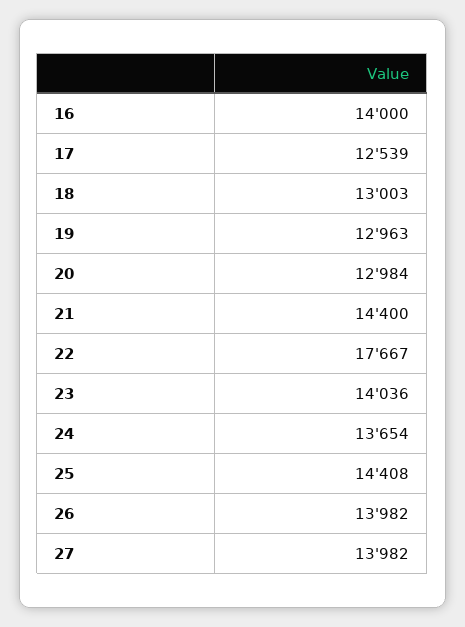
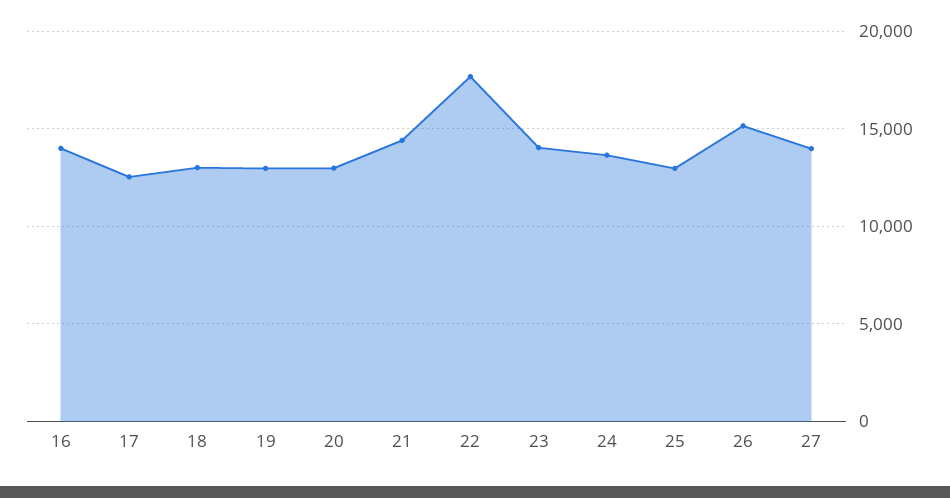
25: 14408 -> 13000
26: 13982 -> 15000

